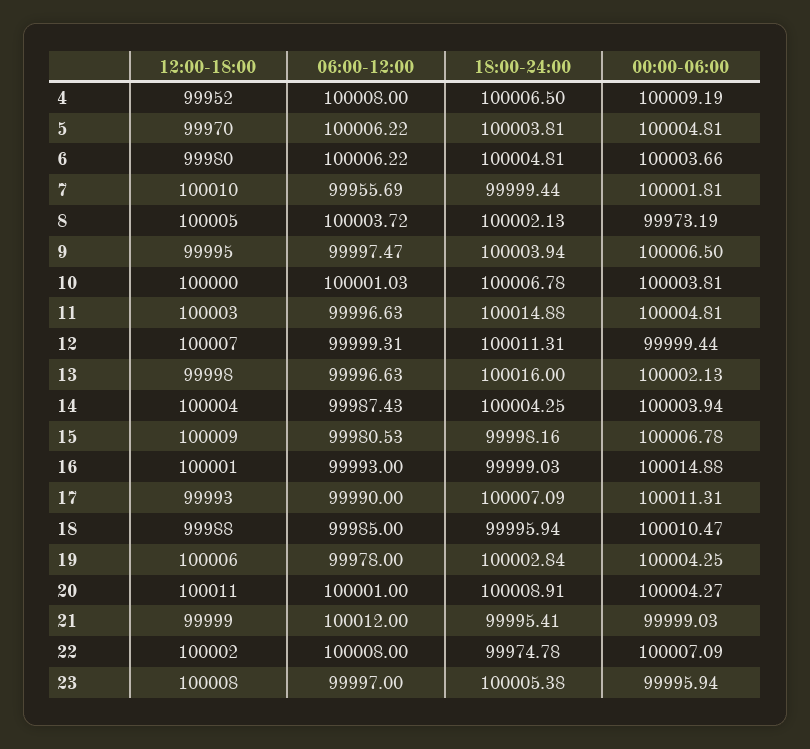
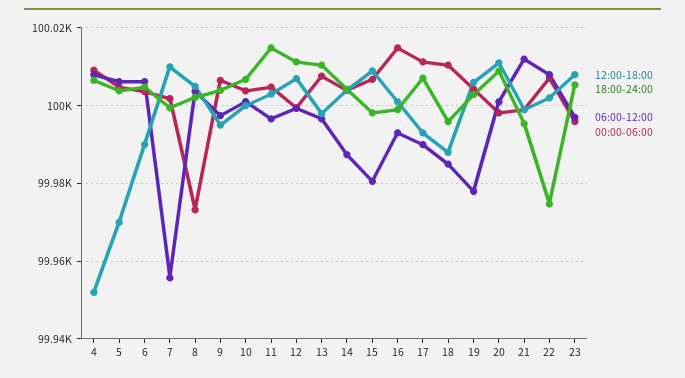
12:00-18:00, 6: 99980 -> 99990
18:00-24:00, 13: 100016 -> 100010
00:00-06:00, 13: 100002.13 -> 100008
00:00-06:00, 20: 100004.27 -> 99998

